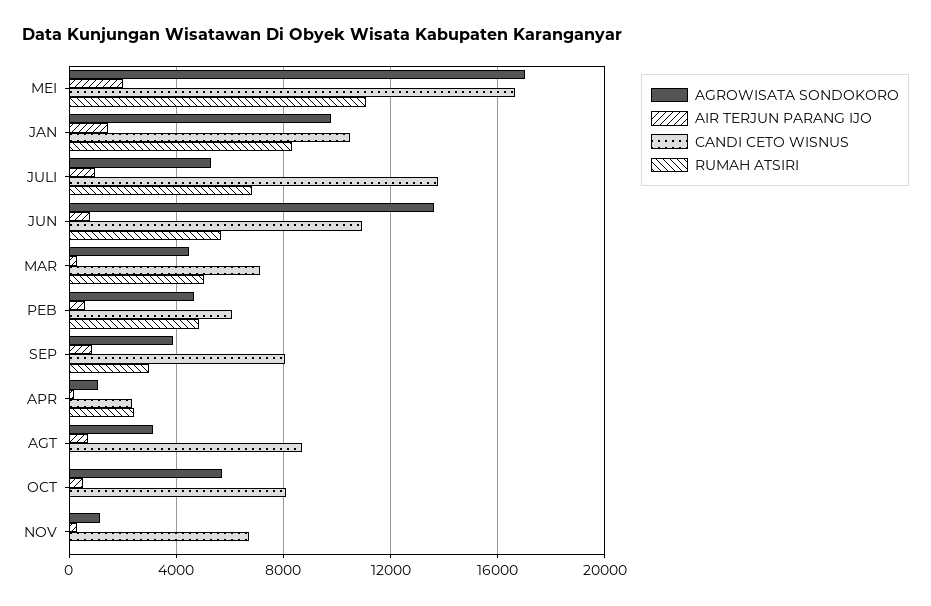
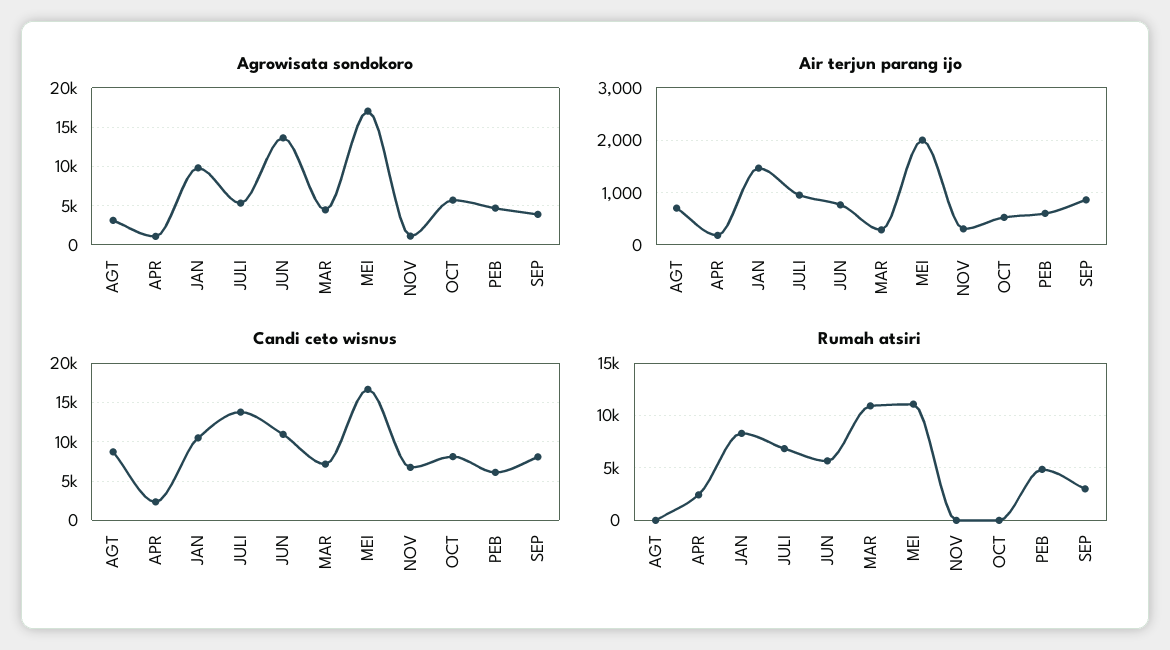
RUMAH ATSIRI, MAR: 5000 -> 11000

